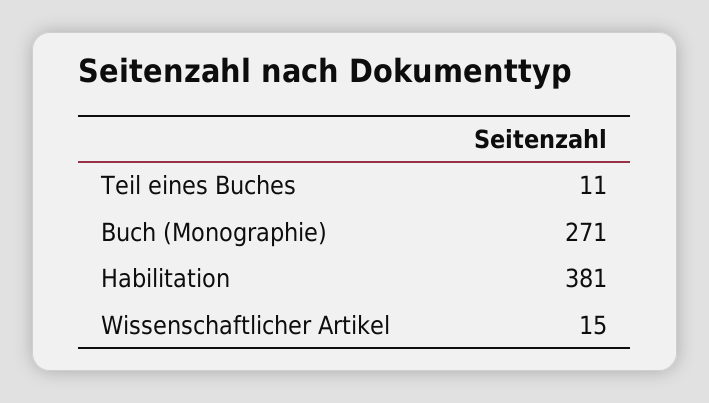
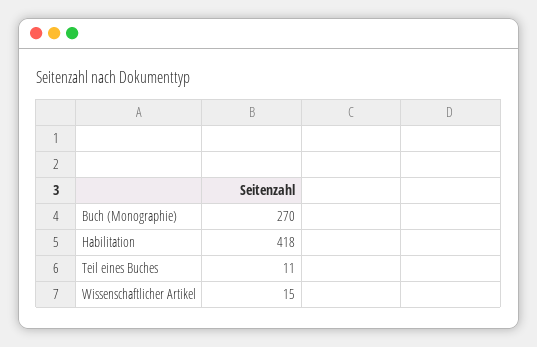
Buch (Monographie): 271 -> 270
Habilitation: 381 -> 418

